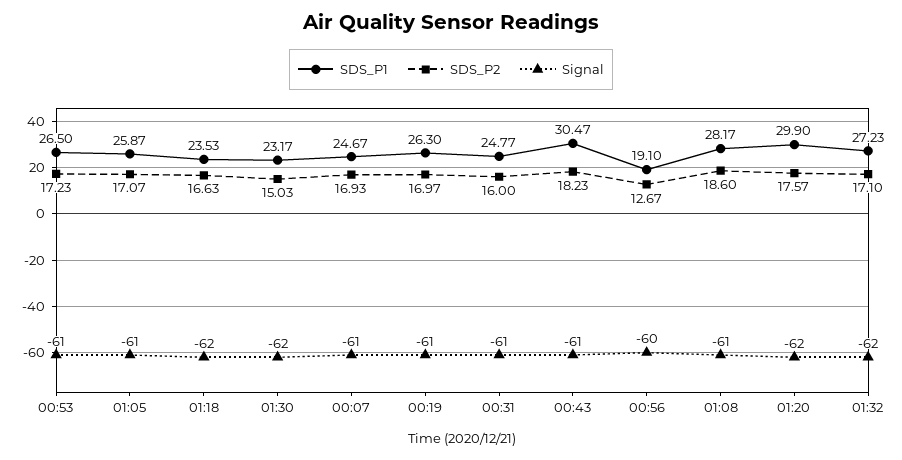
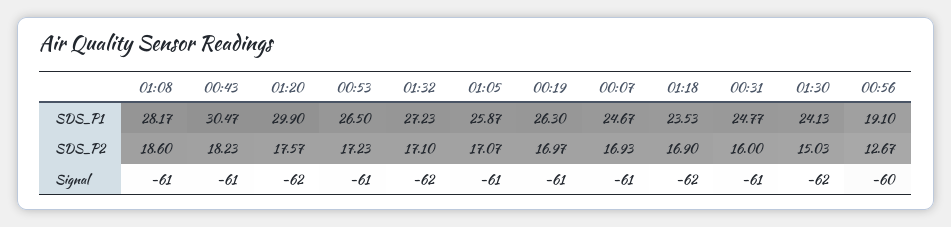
SDS_P2, 01:18: 16.63 -> 16.9
SDS_P1, 01:30: 23.17 -> 24.13

